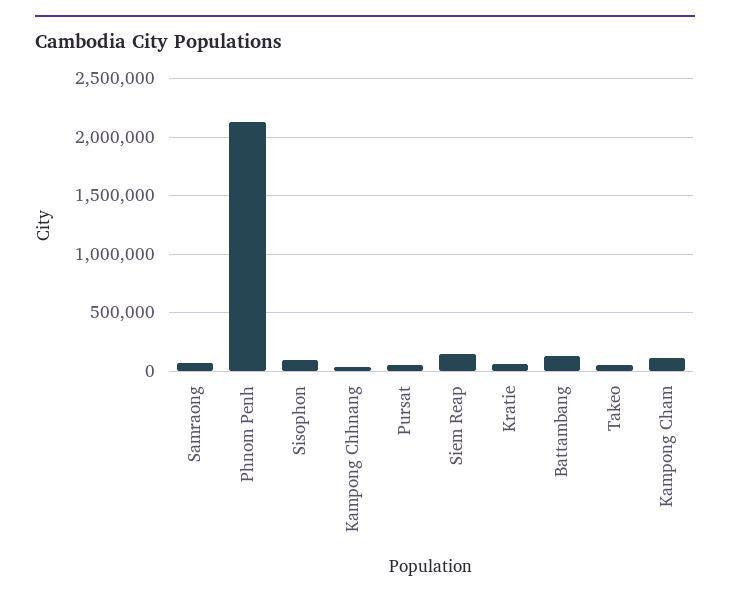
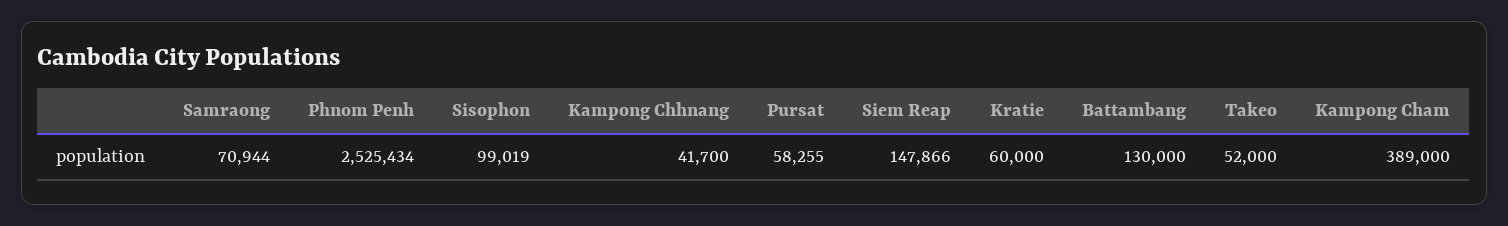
Phnom Penh: 2100000 -> 2525434
Kampong Cham: 100000 -> 389000

